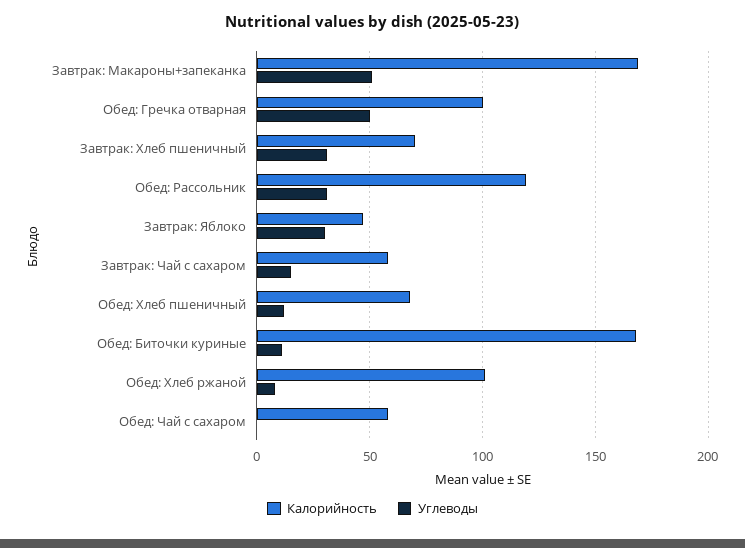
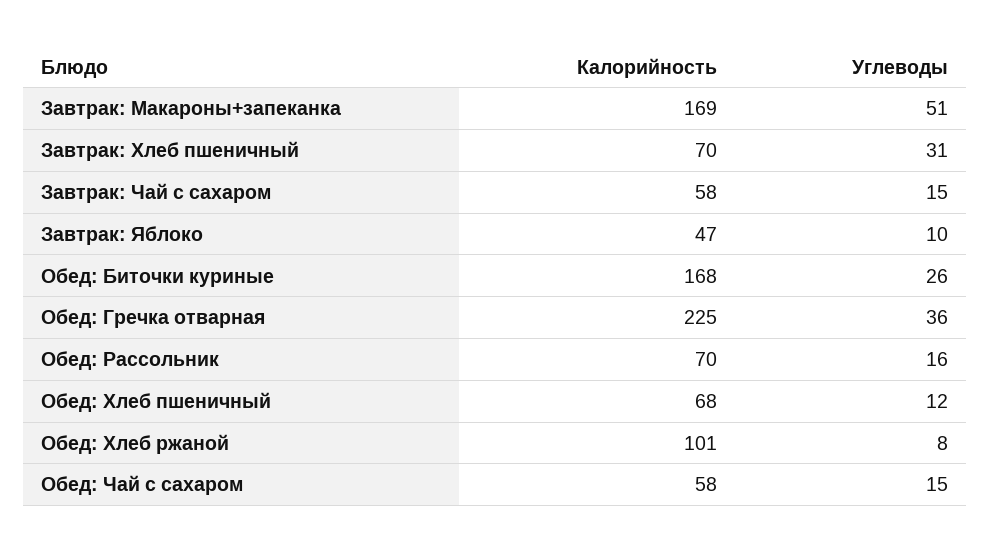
Калорийность, Обед: Гречка отварная: 100 -> 225
Углеводы, Обед: Гречка отварная: 50 -> 36
Калорийность, Обед: Рассольник: 120 -> 70
Углеводы, Обед: Рассольник: 30 -> 16
Углеводы, Завтрак: Яблоко: 30 -> 10
Углеводы, Обед: Биточки куриные: 10 -> 26
Углеводы, Обед: Чай с сахаром: 0 -> 15

